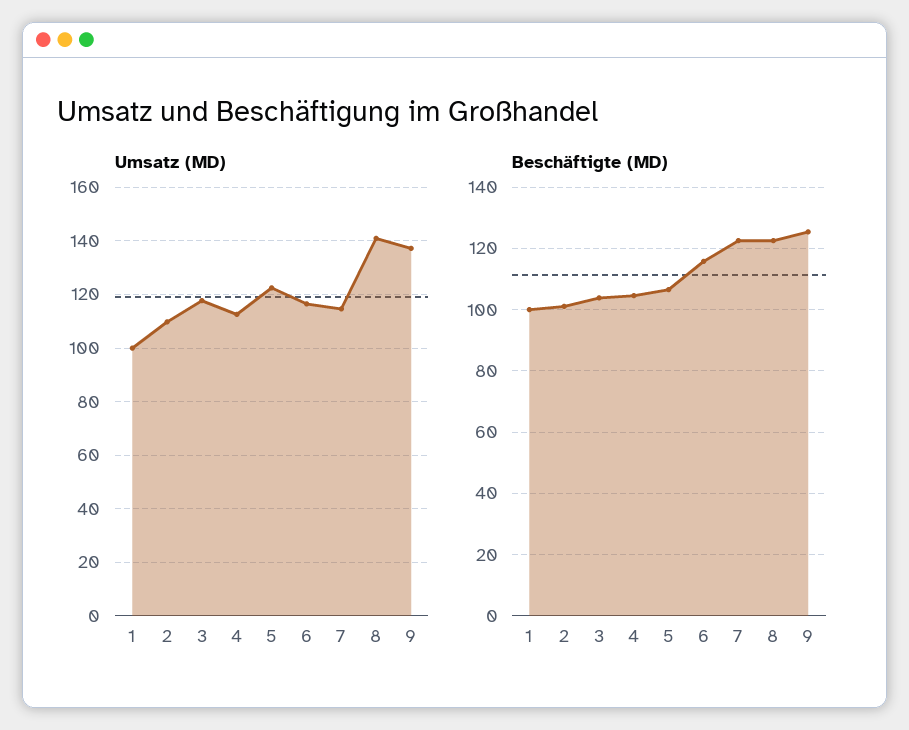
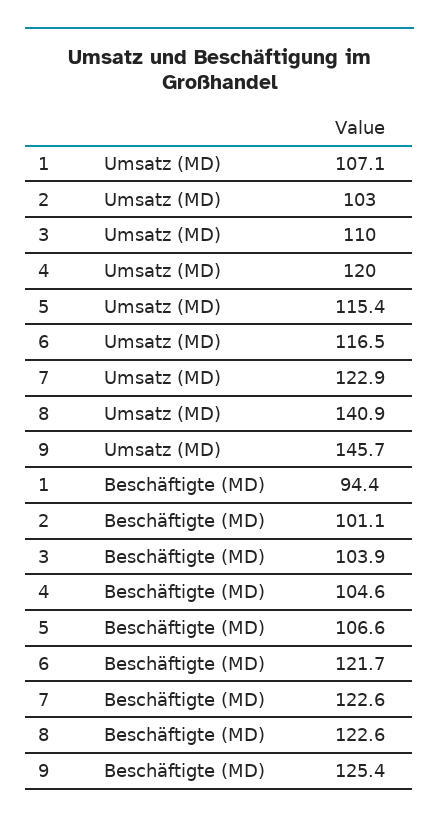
Umsatz (MD), 1: 100 -> 107.1
Umsatz (MD), 2: 110 -> 103
Umsatz (MD), 3: 117.5 -> 110
Umsatz (MD), 4: 112.5 -> 120
Umsatz (MD), 5: 122.5 -> 115.4
Umsatz (MD), 7: 115 -> 122.9
Umsatz (MD), 9: 137.5 -> 145.7
Beschäftigte (MD), 1: 100 -> 94.4
Beschäftigte (MD), 6: 116 -> 121.7

